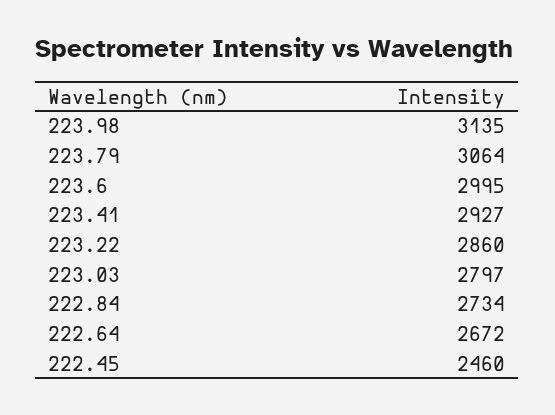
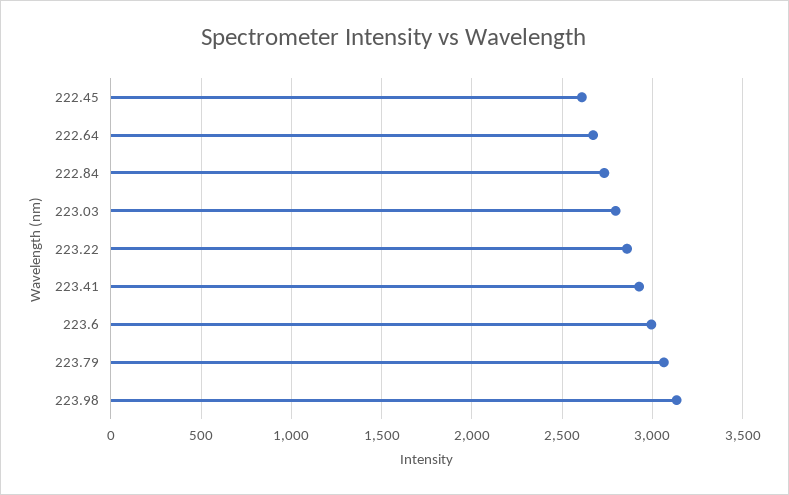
222.45: 2460 -> 2600

